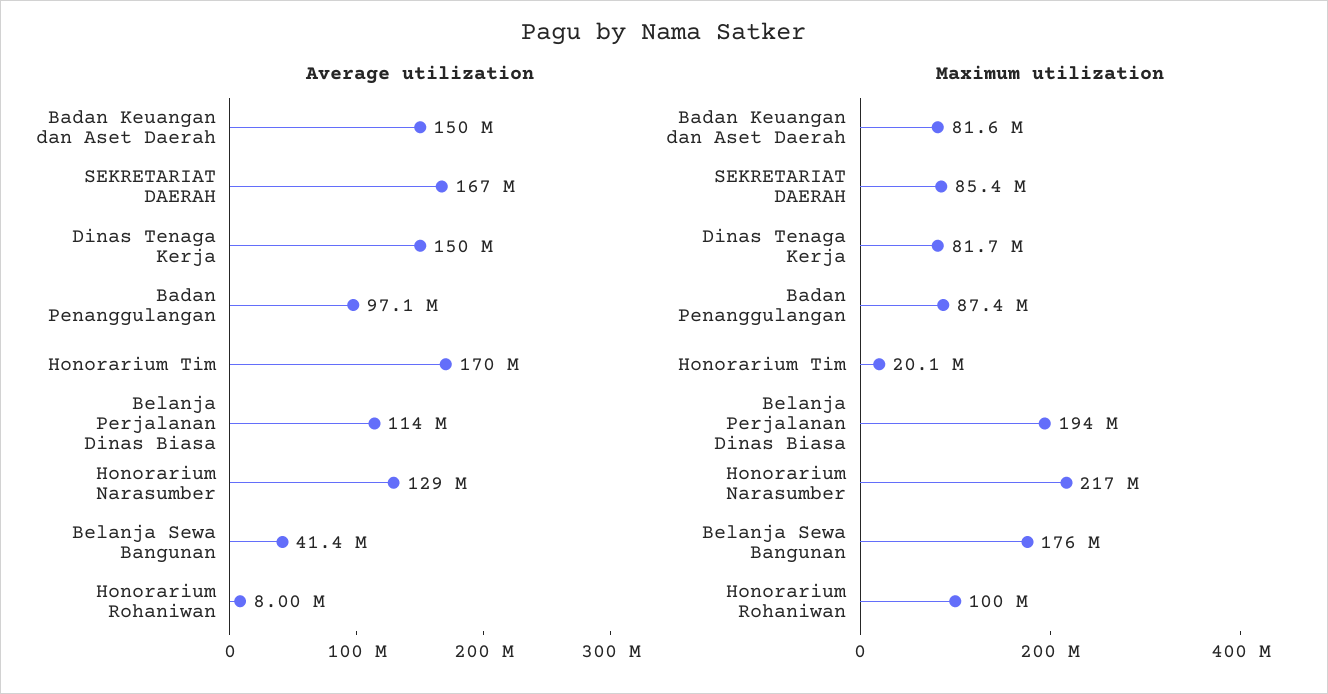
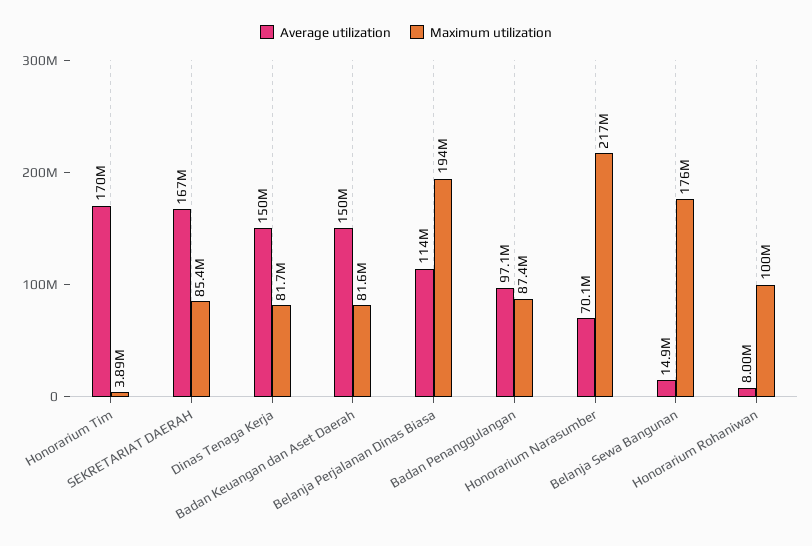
Average utilization, Honorarium Narasumber: 129000000 -> 70100000
Average utilization, Belanja Sewa Bangunan: 41400000 -> 14900000
Maximum utilization, Honorarium Tim: 20100000 -> 3890000

